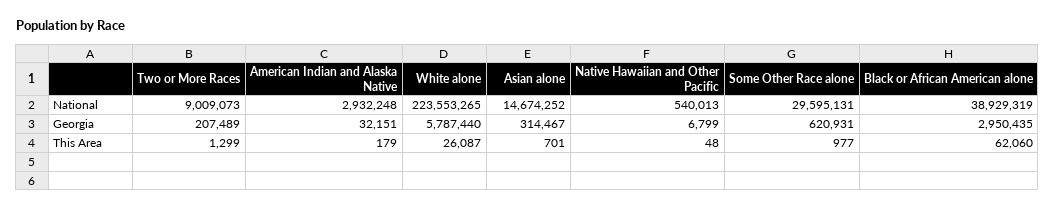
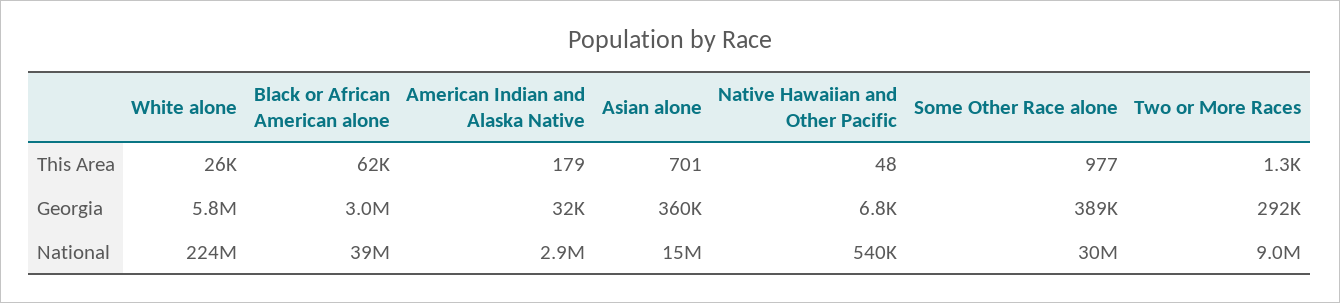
Two or More Races, Georgia: 207489 -> 292000
Asian alone, Georgia: 314467 -> 360000
Some Other Race alone, Georgia: 620931 -> 389000

